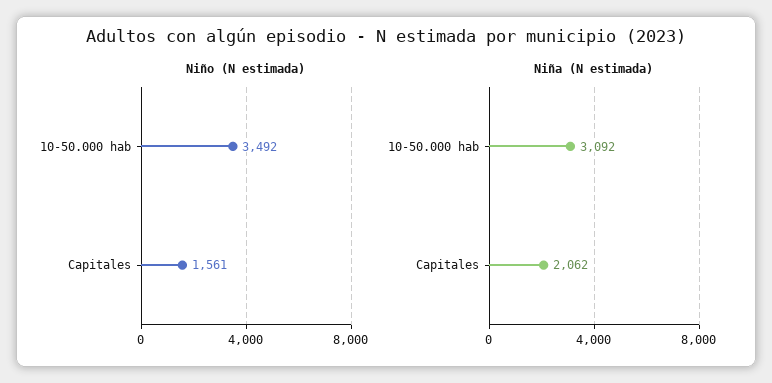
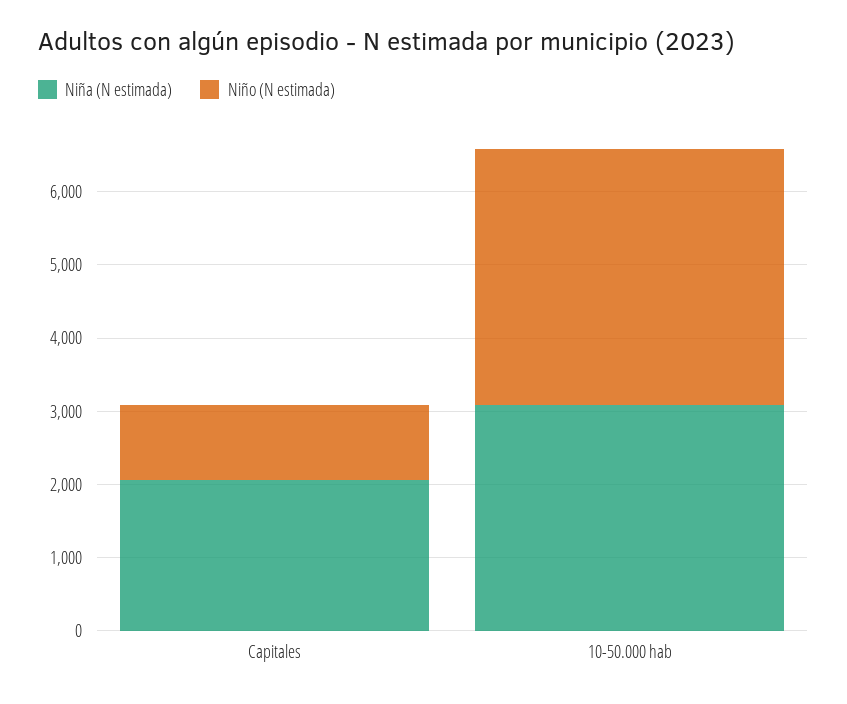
Niño (N estimada), Capitales: 1561 -> 1000

